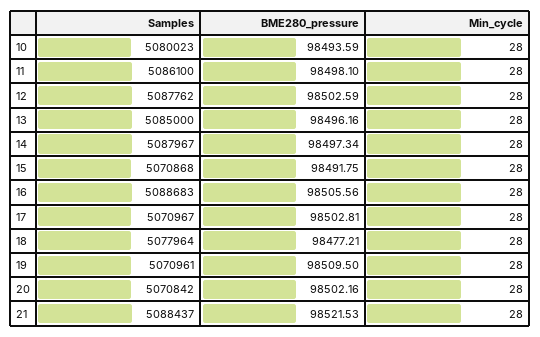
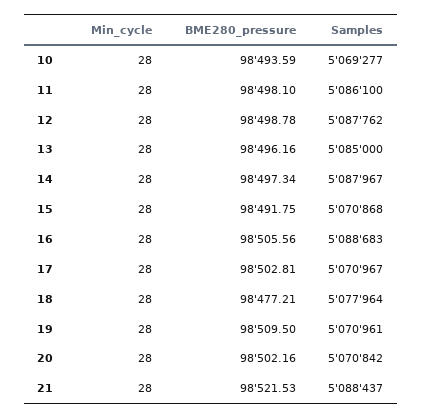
Samples, 10: 5080023 -> 5069277
BME280_pressure, 12: 98502.59 -> 98498.78

